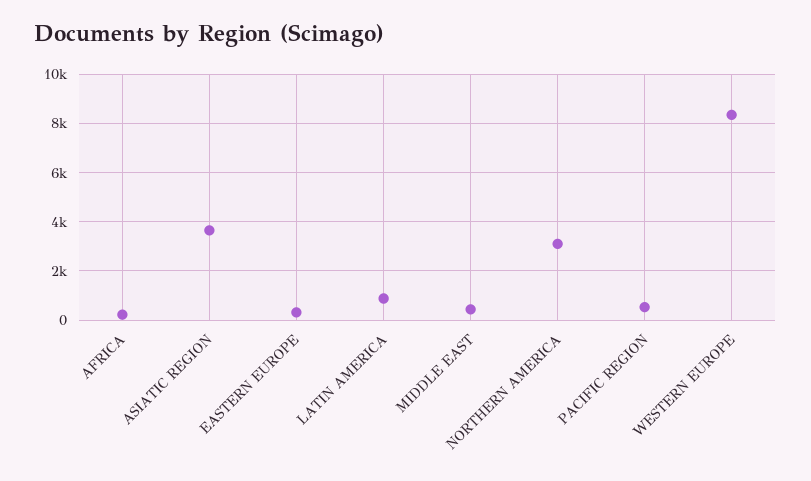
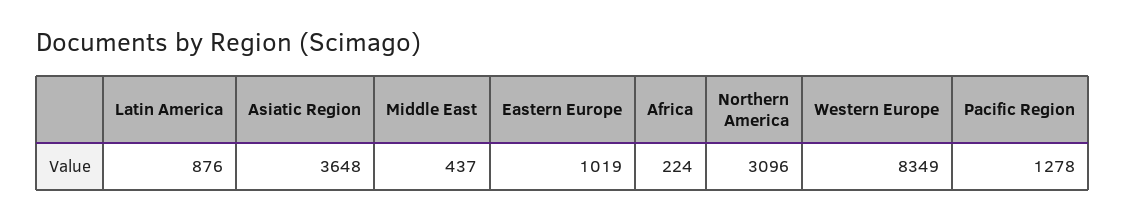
EASTERN EUROPE: 250 -> 1019
PACIFIC REGION: 500 -> 1278

